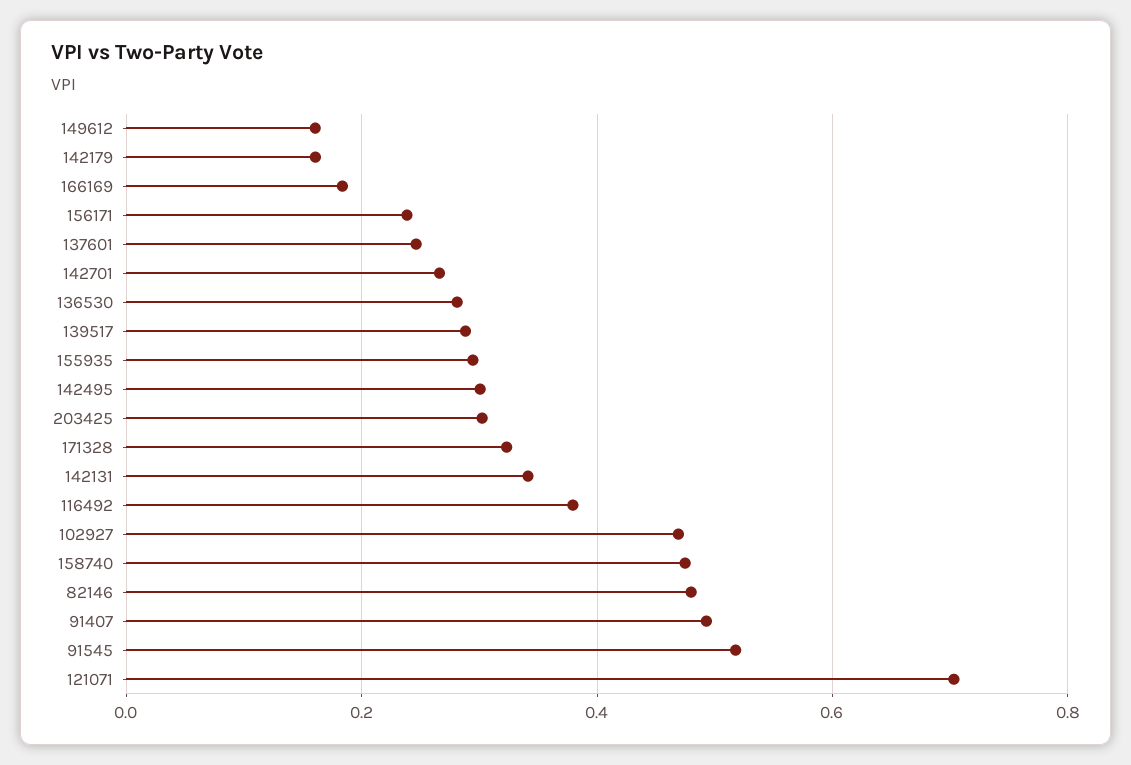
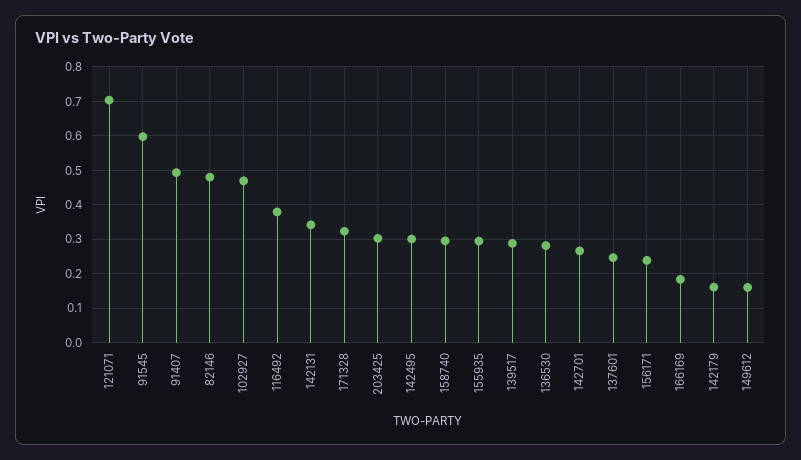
158740: 0.48 -> 0.3
91545: 0.52 -> 0.6

